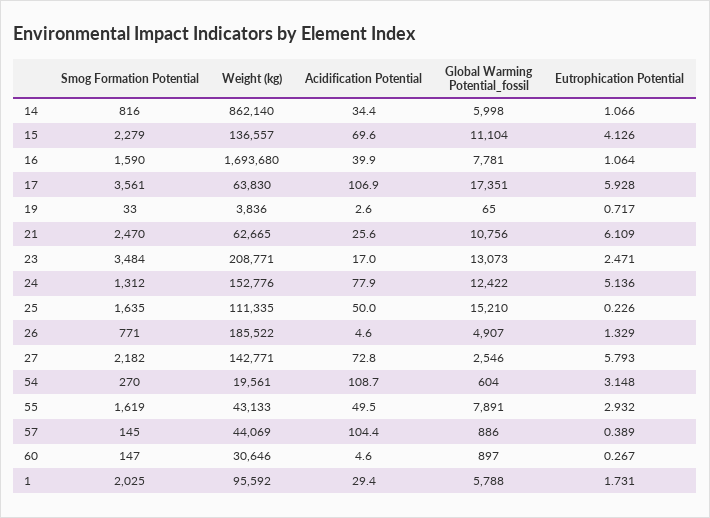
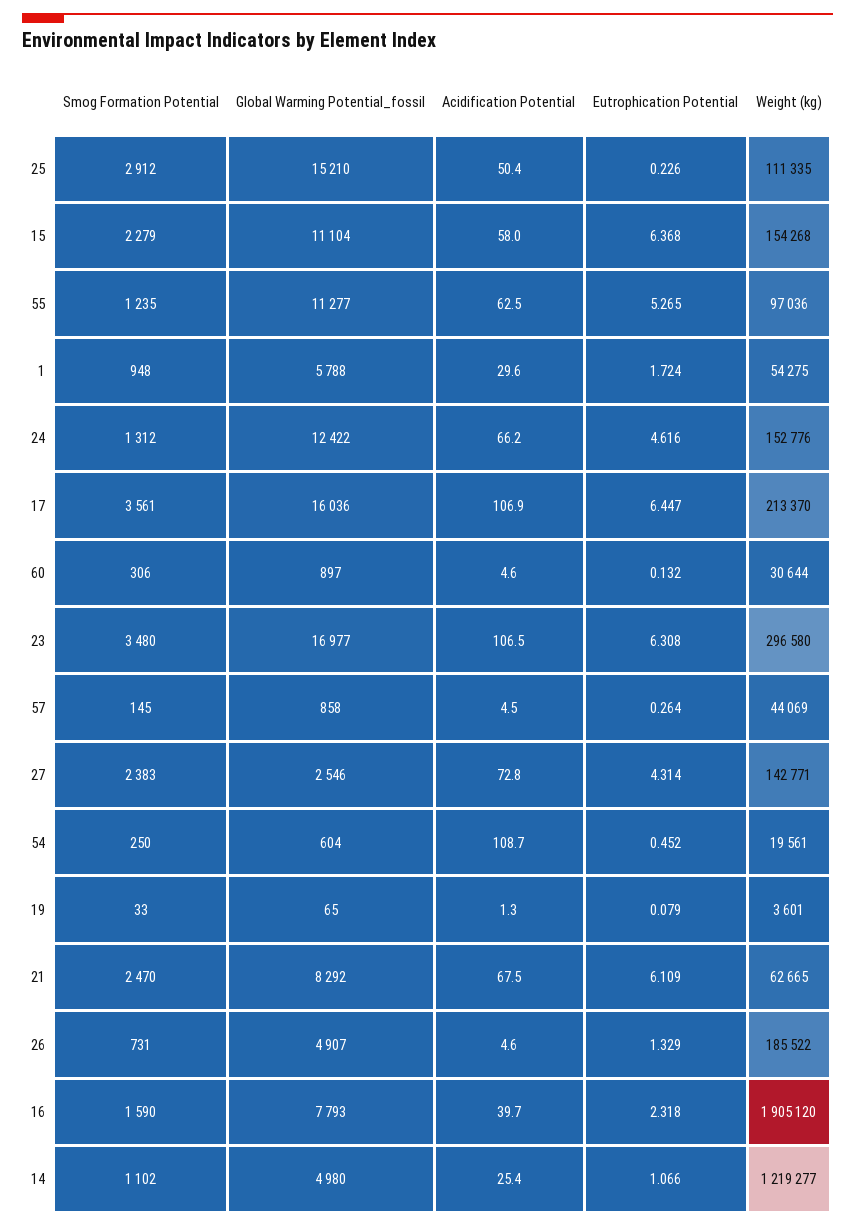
Smog Formation Potential, 14: 816 -> 1102
Weight (kg), 14: 862140 -> 1219277
Acidification Potential, 14: 34.4 -> 25.4
Global Warming Potential_fossil, 14: 5998 -> 4980
Weight (kg), 15: 136557 -> 154268
Acidification Potential, 15: 69.6 -> 58
Eutrophication Potential, 15: 4.126 -> 6.368
Weight (kg), 16: 1693680 -> 1905120
Acidification Potential, 16: 39.9 -> 39.7
Global Warming Potential_fossil, 16: 7781 -> 7793
Eutrophication Potential, 16: 1.064 -> 2.318
Weight (kg), 17: 63830 -> 213370
Global Warming Potential_fossil, 17: 17351 -> 16036
Eutrophication Potential, 17: 5.928 -> 6.447
Weight (kg), 19: 3836 -> 3601
Acidification Potential, 19: 2.6 -> 1.3
Eutrophication Potential, 19: 0.717 -> 0.079
Acidification Potential, 21: 25.6 -> 67.5
Global Warming Potential_fossil, 21: 10756 -> 8292
Smog Formation Potential, 23: 3484 -> 3480
Weight (kg), 23: 208771 -> 296580
Acidification Potential, 23: 17 -> 106.5
Global Warming Potential_fossil, 23: 13073 -> 16977
Eutrophication Potential, 23: 2.471 -> 6.308
Acidification Potential, 24: 77.9 -> 66.2
Eutrophication Potential, 24: 5.136 -> 4.616
Smog Formation Potential, 25: 1635 -> 2912
Acidification Potential, 25: 50 -> 50.4
Smog Formation Potential, 26: 771 -> 731
Smog Formation Potential, 27: 2182 -> 2383
Eutrophication Potential, 27: 5.793 -> 4.314
Smog Formation Potential, 54: 270 -> 250
Eutrophication Potential, 54: 3.148 -> 0.452
Smog Formation Potential, 55: 1619 -> 1235
Weight (kg), 55: 43133 -> 97036
Acidification Potential, 55: 49.5 -> 62.5
Global Warming Potential_fossil, 55: 7891 -> 11277
Eutrophication Potential, 55: 2.932 -> 5.265
Acidification Potential, 57: 104.4 -> 4.5
Global Warming Potential_fossil, 57: 886 -> 858
Eutrophication Potential, 57: 0.389 -> 0.264
Smog Formation Potential, 60: 147 -> 306
Weight (kg), 60: 30646 -> 30644
Eutrophication Potential, 60: 0.267 -> 0.132
Smog Formation Potential, 1: 2025 -> 948
Weight (kg), 1: 95592 -> 54275
Acidification Potential, 1: 29.4 -> 29.6
Eutrophication Potential, 1: 1.731 -> 1.724

